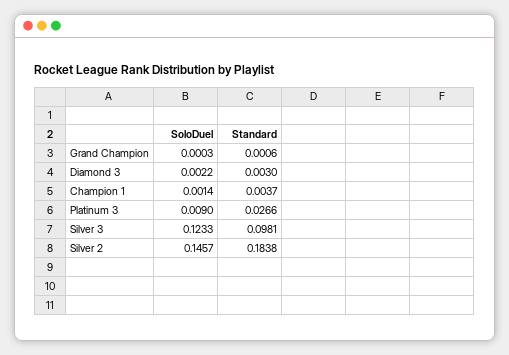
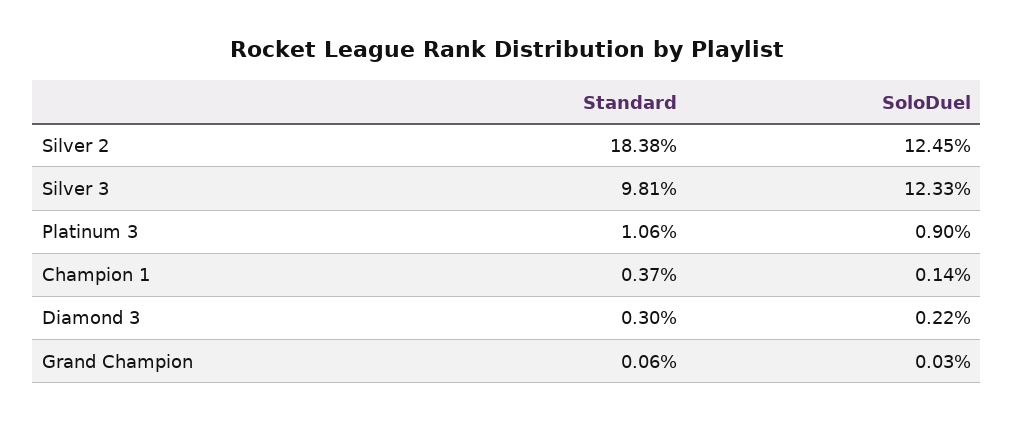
Standard, Platinum 3: 0.0266 -> 0.0106
SoloDuel, Silver 2: 0.1457 -> 0.1245

